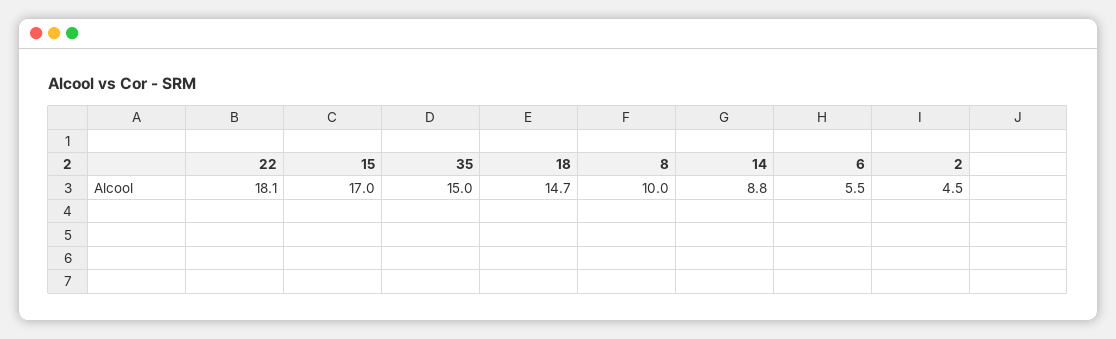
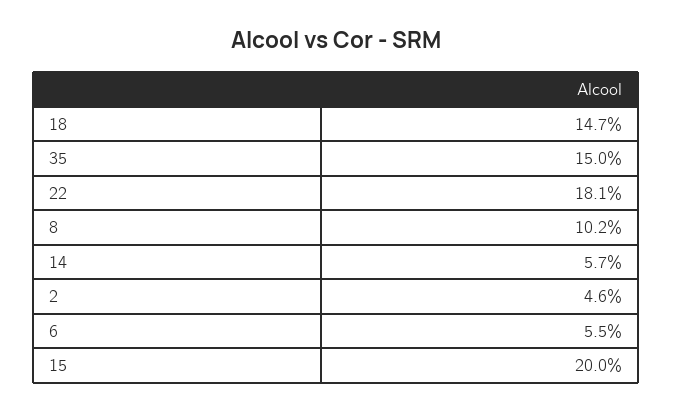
15: 17 -> 20
8: 10 -> 10.2
14: 8.8 -> 5.7
2: 4.5 -> 4.6

